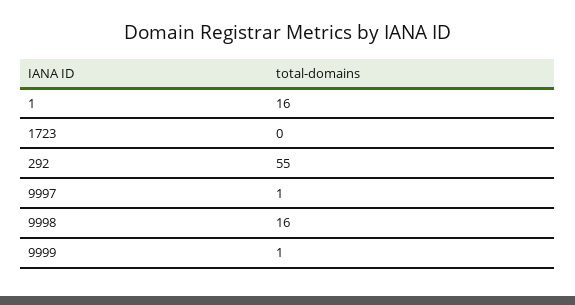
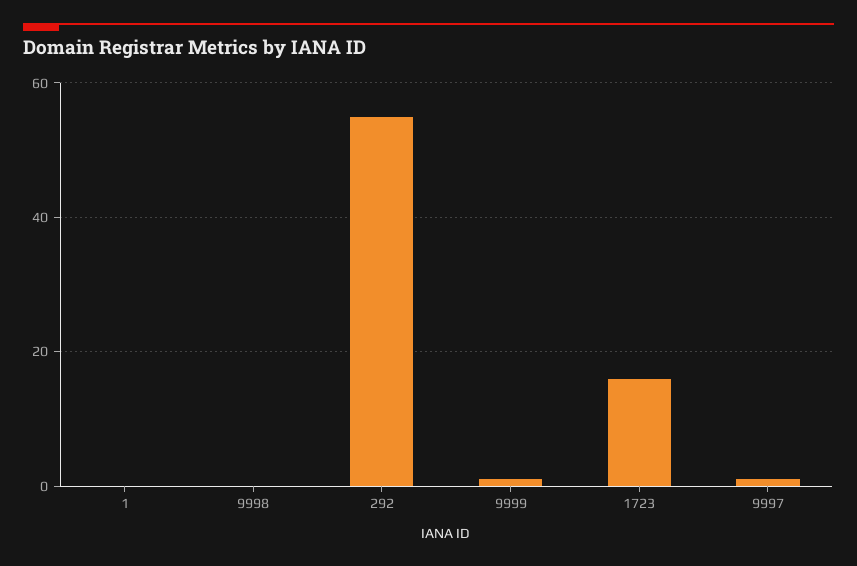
1: 16 -> 0
1723: 0 -> 15
9998: 16 -> 0

